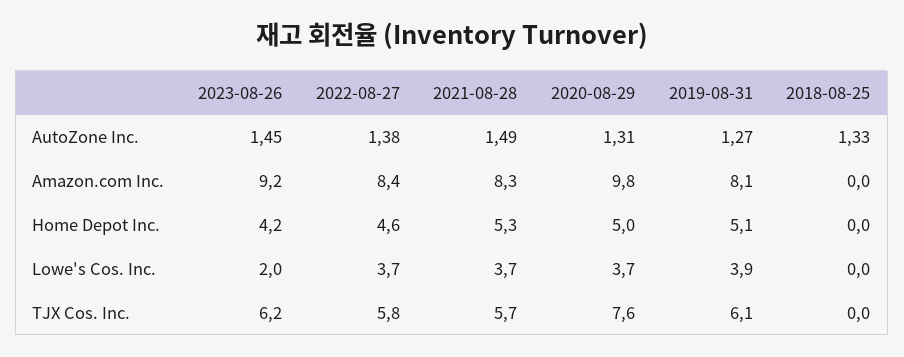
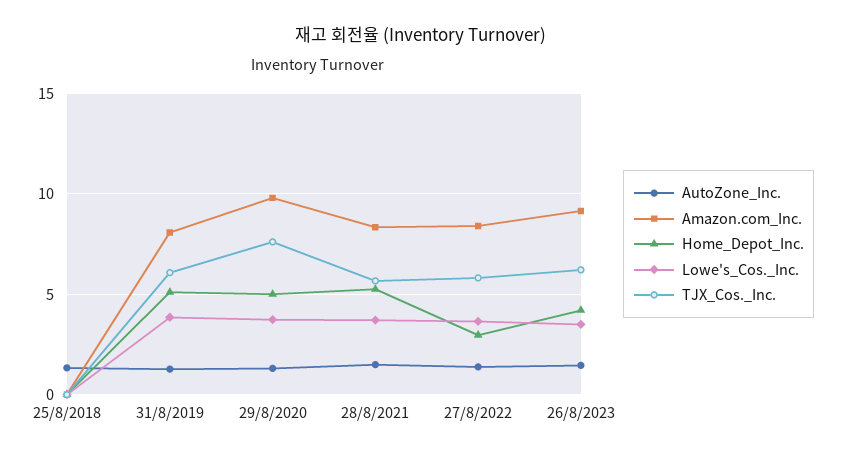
Home Depot Inc., 2022-08-27: 4.6 -> 3
Lowe's Cos. Inc., 2023-08-26: 2 -> 3.5

